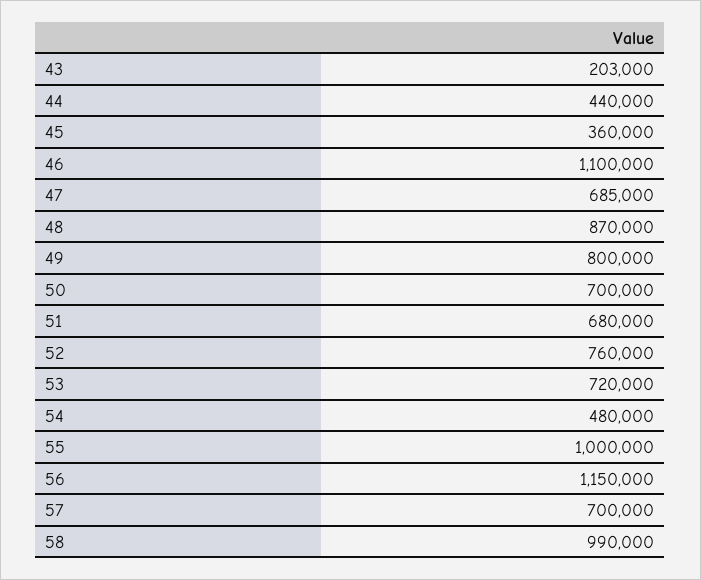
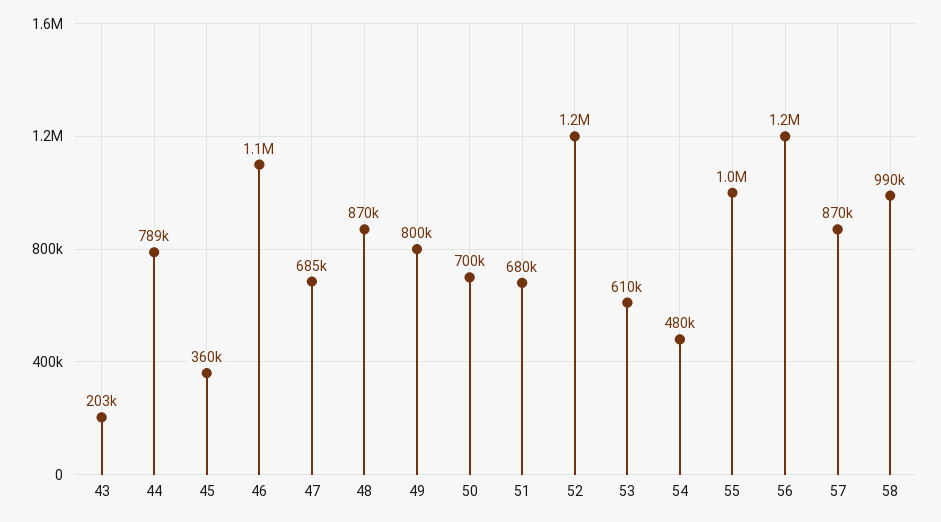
44: 440000 -> 789000
52: 760000 -> 1200000
53: 720000 -> 610000
57: 700000 -> 870000

